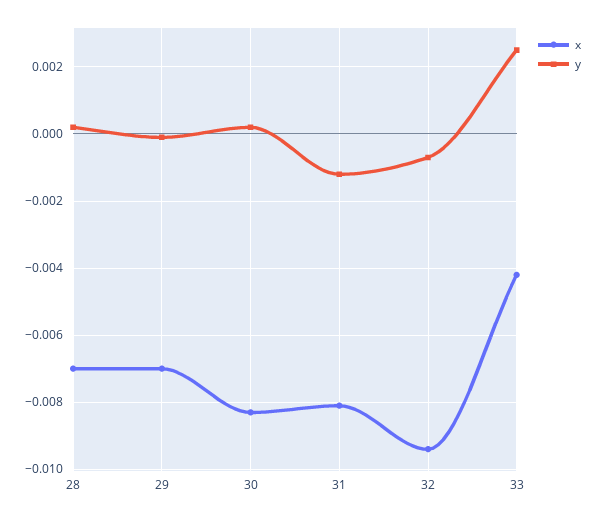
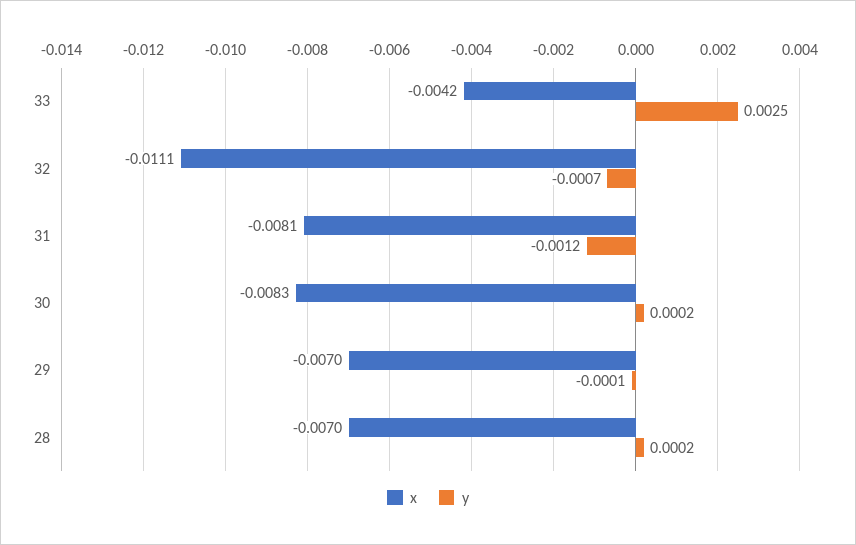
x, 32: -0.0095 -> -0.0111

